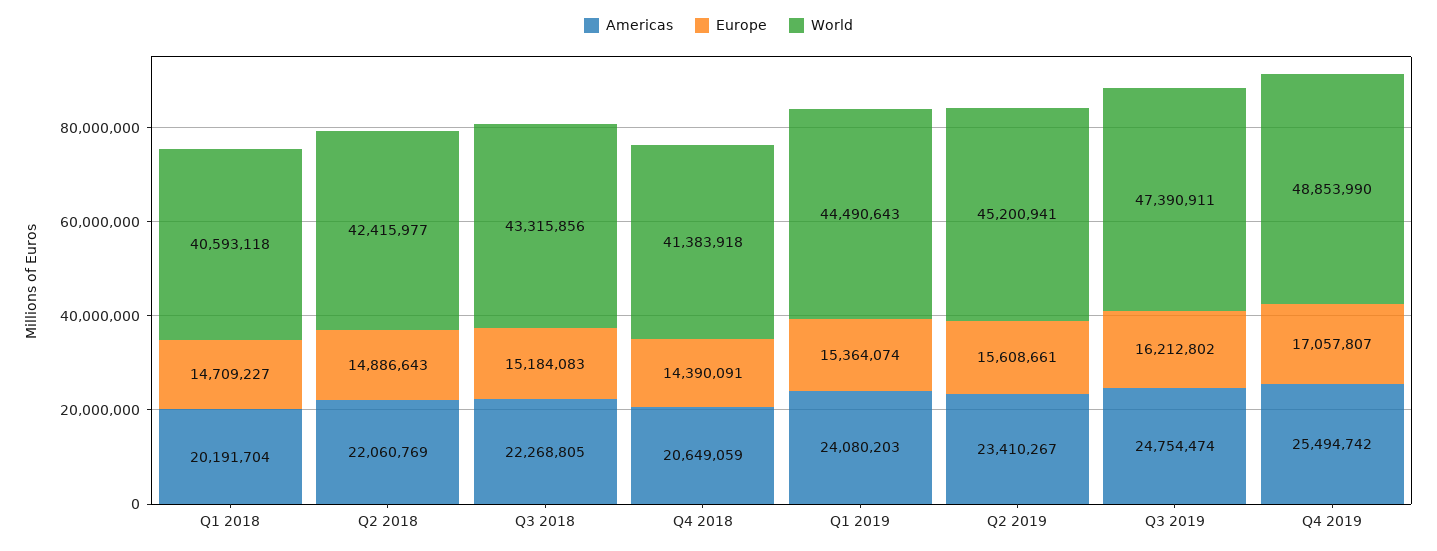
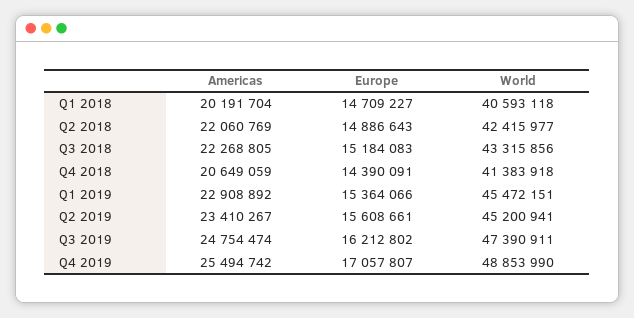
Americas, Q1 2019: 24080203 -> 22908892
Europe, Q1 2019: 15364074 -> 15364066
World, Q1 2019: 44490643 -> 45472151

